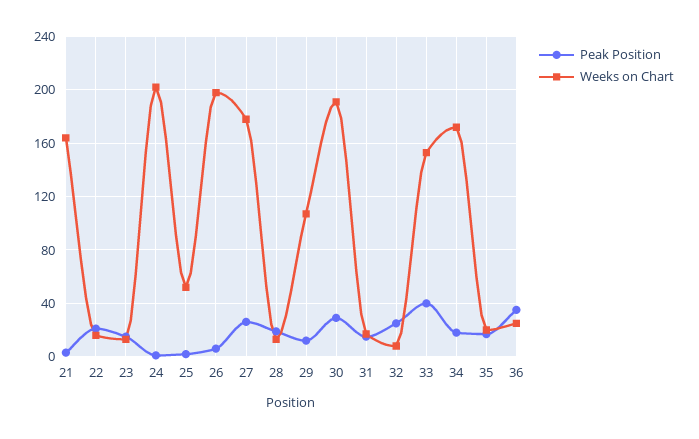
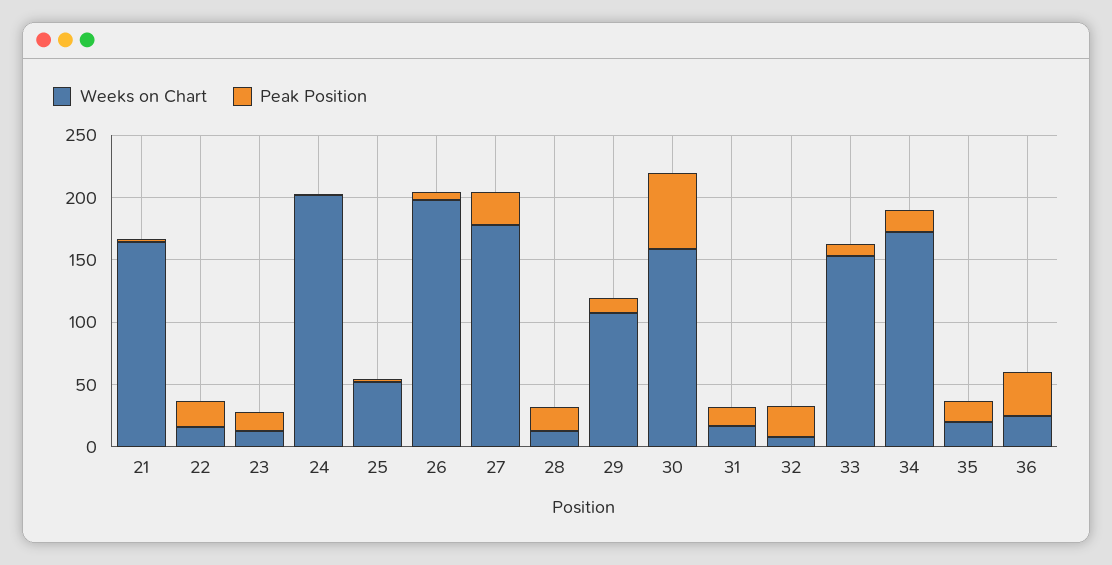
Peak Position, 30: 30 -> 60
Weeks on Chart, 30: 190 -> 160
Peak Position, 33: 40 -> 10

